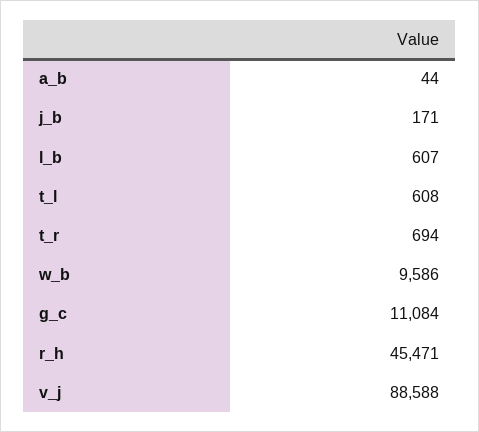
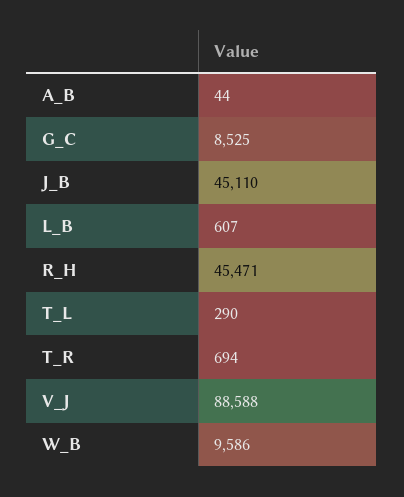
j_b: 171 -> 45110
t_l: 608 -> 290
g_c: 11084 -> 8525

